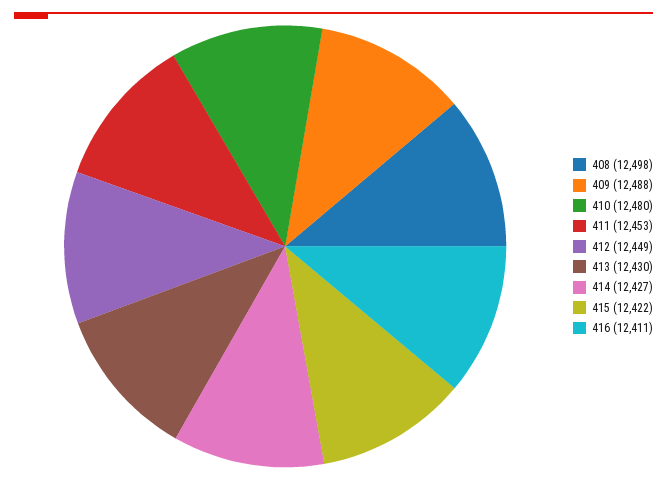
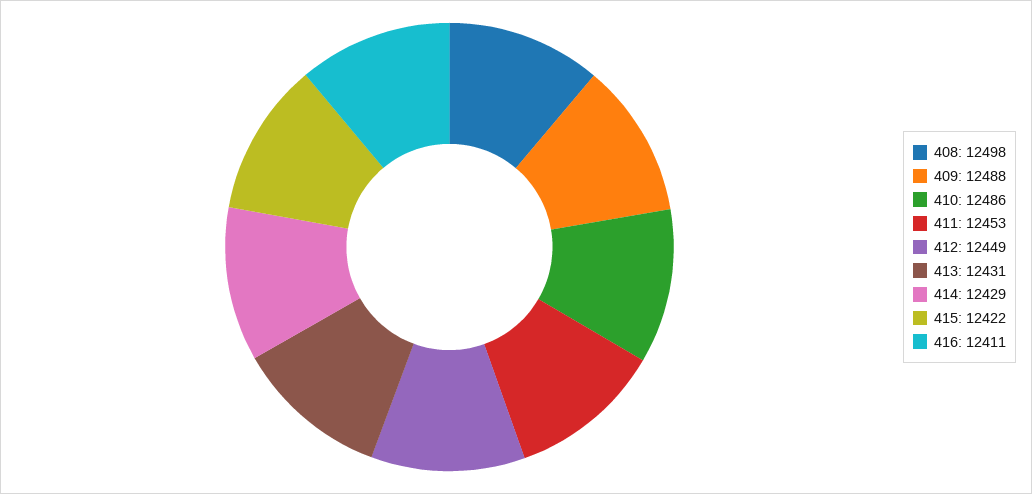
410: 12480 -> 12486
413: 12430 -> 12431
414: 12427 -> 12429

